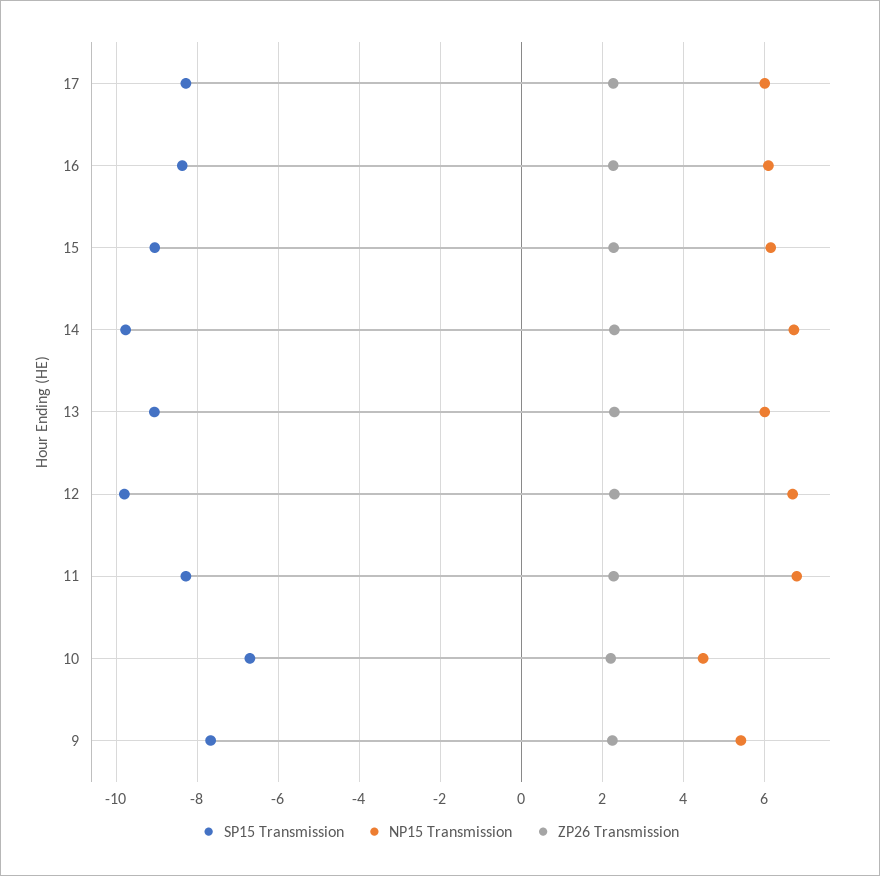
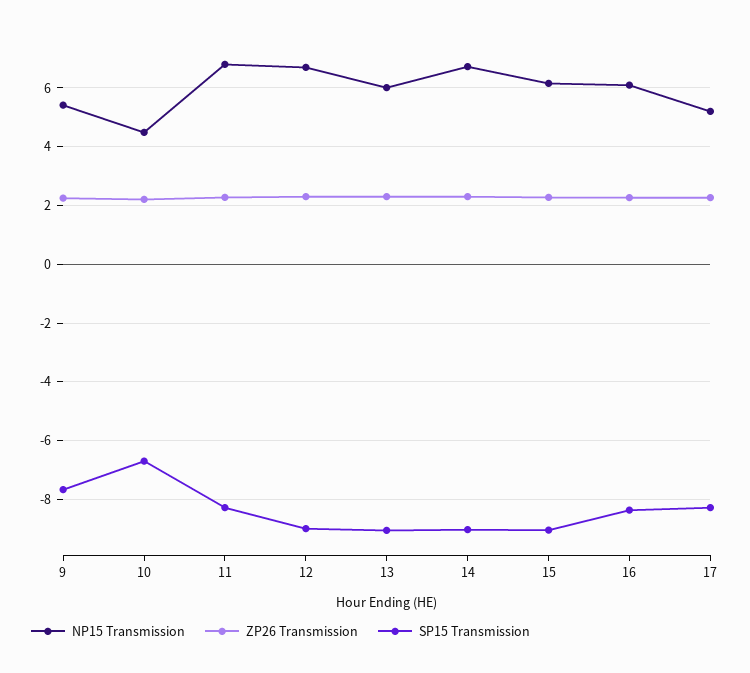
NP15 Transmission, 17: 6 -> 5.25
SP15 Transmission, 14: -9.8 -> -9
SP15 Transmission, 12: -9.8 -> -9

